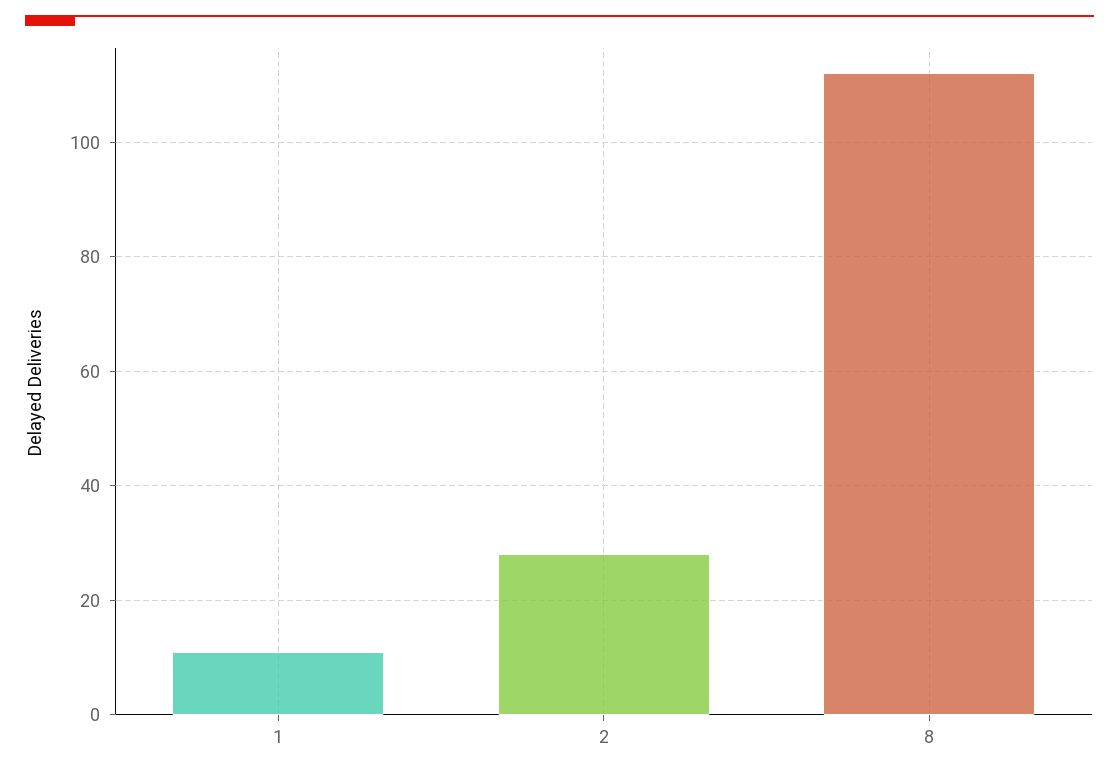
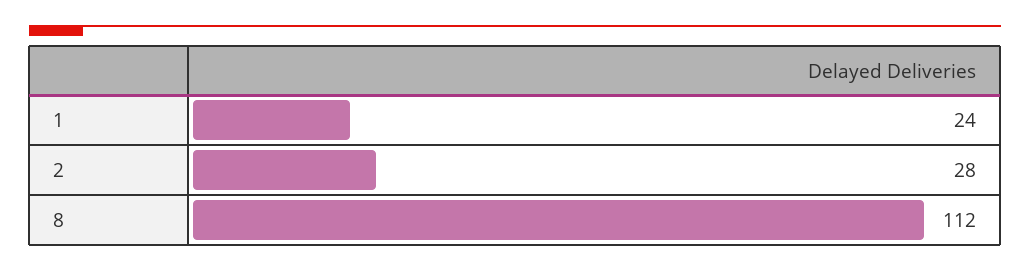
1: 10 -> 24

